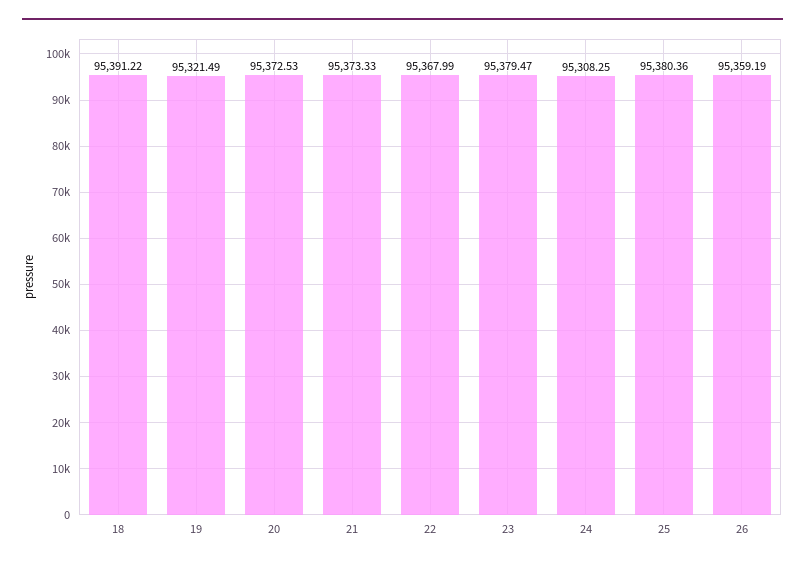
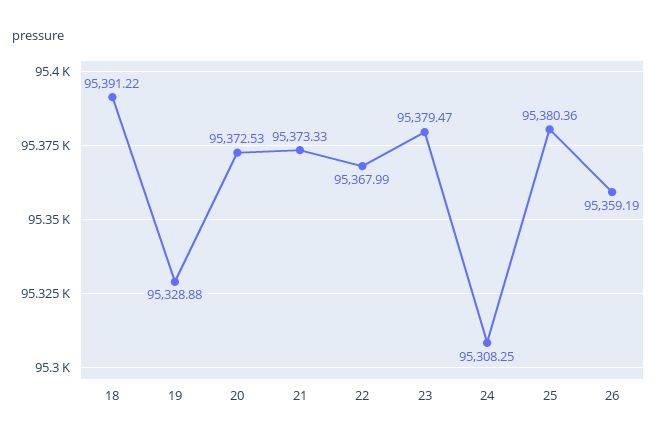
19: 95321.49 -> 95328.88

